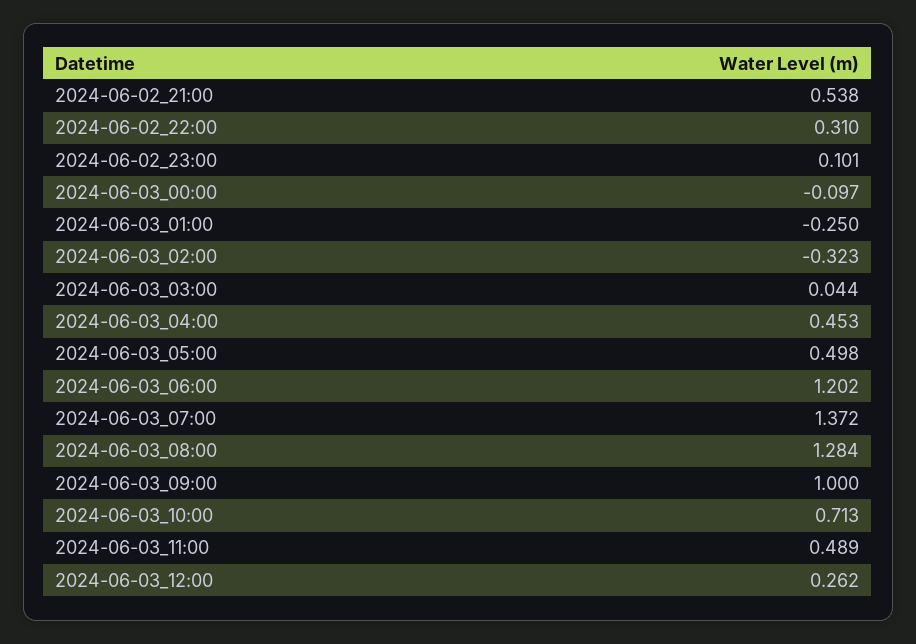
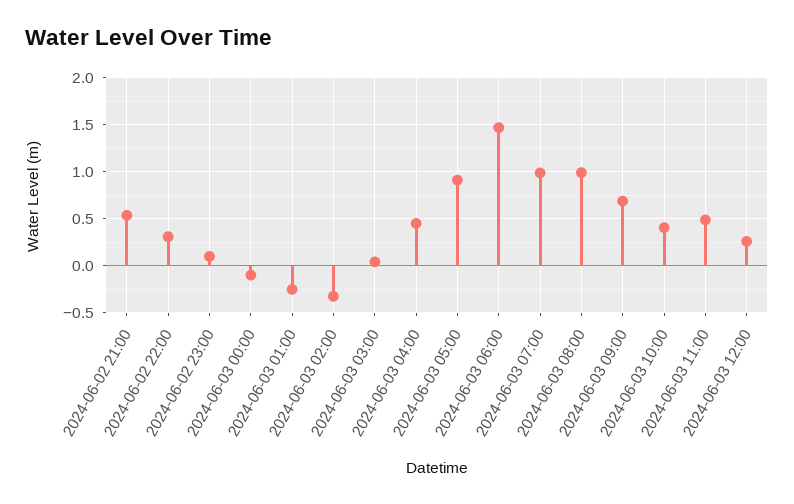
2024-06-03_05:00: 0.498 -> 0.9
2024-06-03_06:00: 1.202 -> 1.5
2024-06-03_07:00: 1.372 -> 1
2024-06-03_08:00: 1.284 -> 1
2024-06-03_09:00: 1 -> 0.7
2024-06-03_10:00: 0.713 -> 0.4

